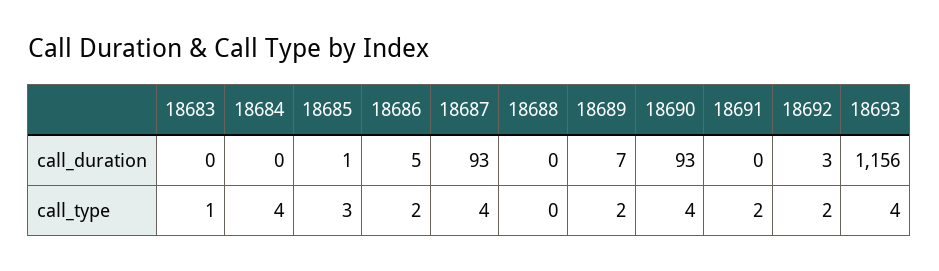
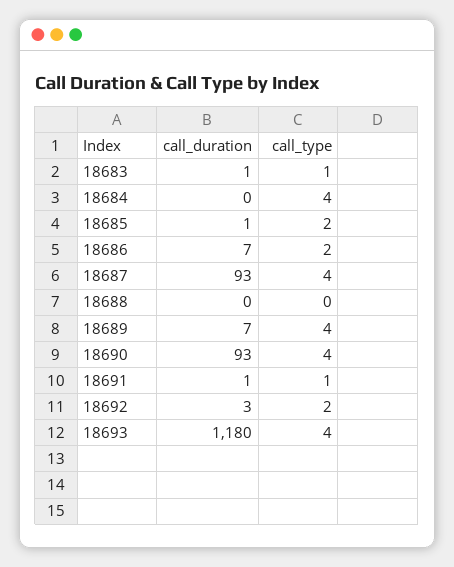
18683, call_duration: 0 -> 1
18686, call_duration: 5 -> 7
18691, call_duration: 0 -> 1
18693, call_duration: 1156 -> 1180
18685, call_type: 3 -> 2
18689, call_type: 2 -> 4
18691, call_type: 2 -> 1

